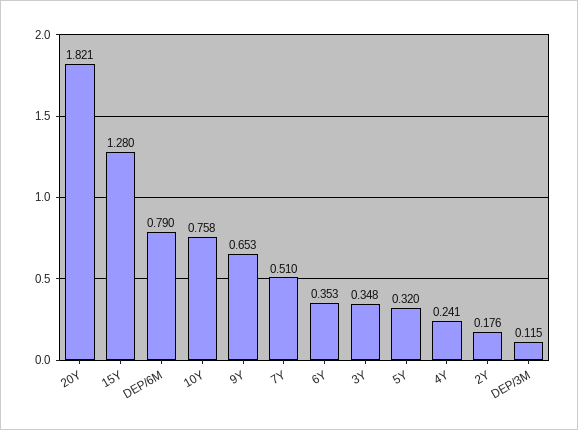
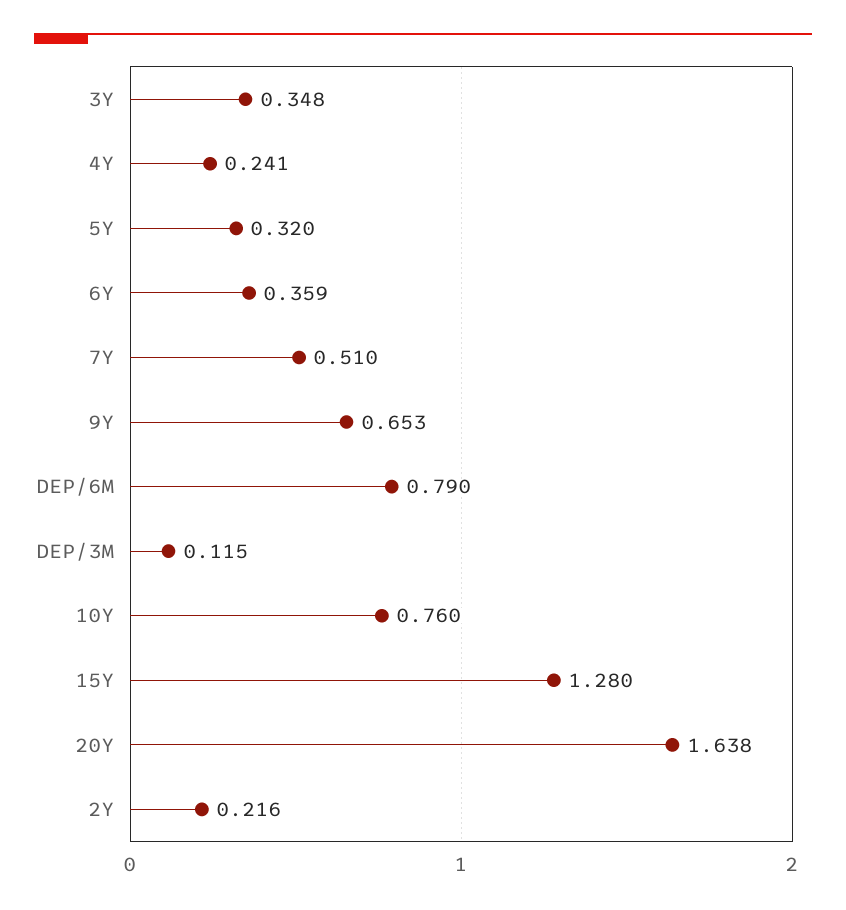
20Y: 1.821 -> 1.638
10Y: 0.758 -> 0.76
6Y: 0.353 -> 0.359
2Y: 0.176 -> 0.216

